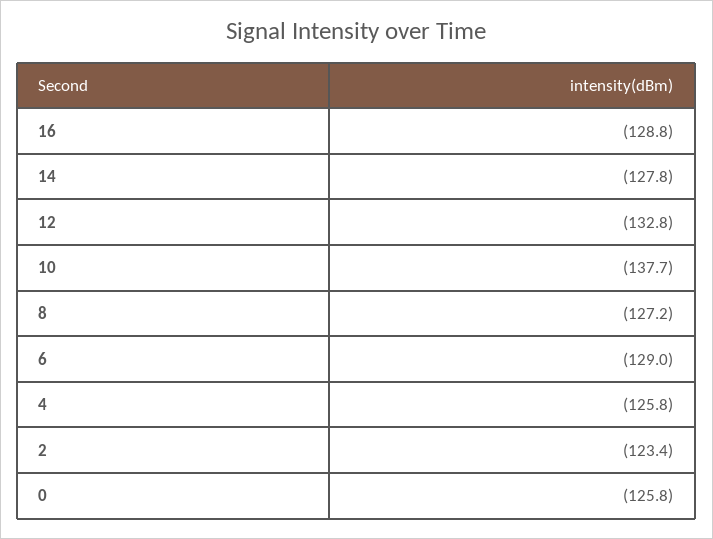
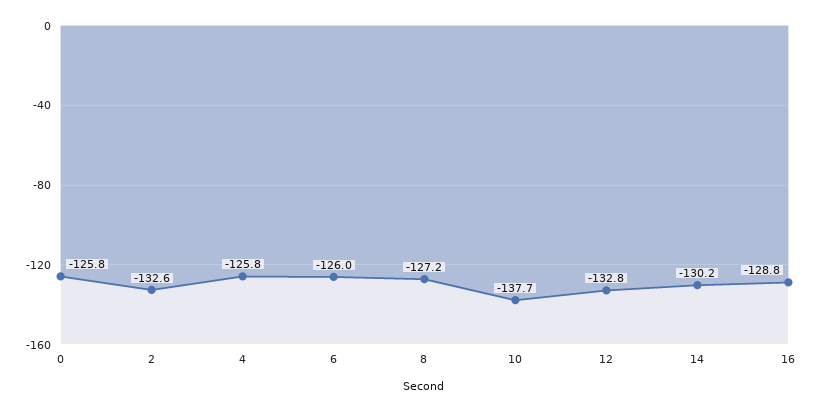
14: -127.8 -> -130.2
6: -129 -> -126
2: -123.4 -> -132.6

